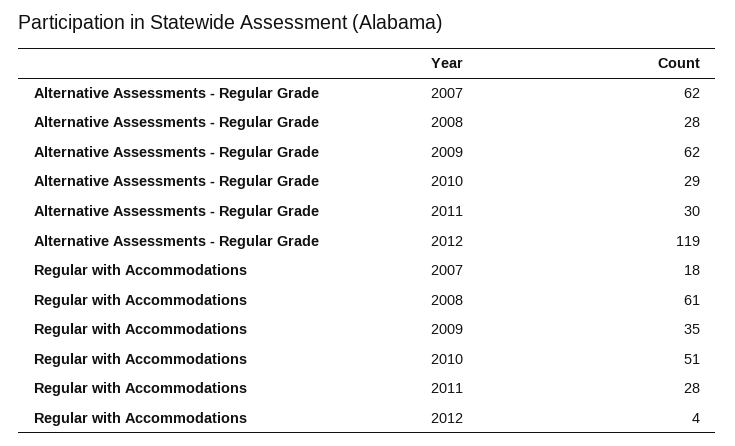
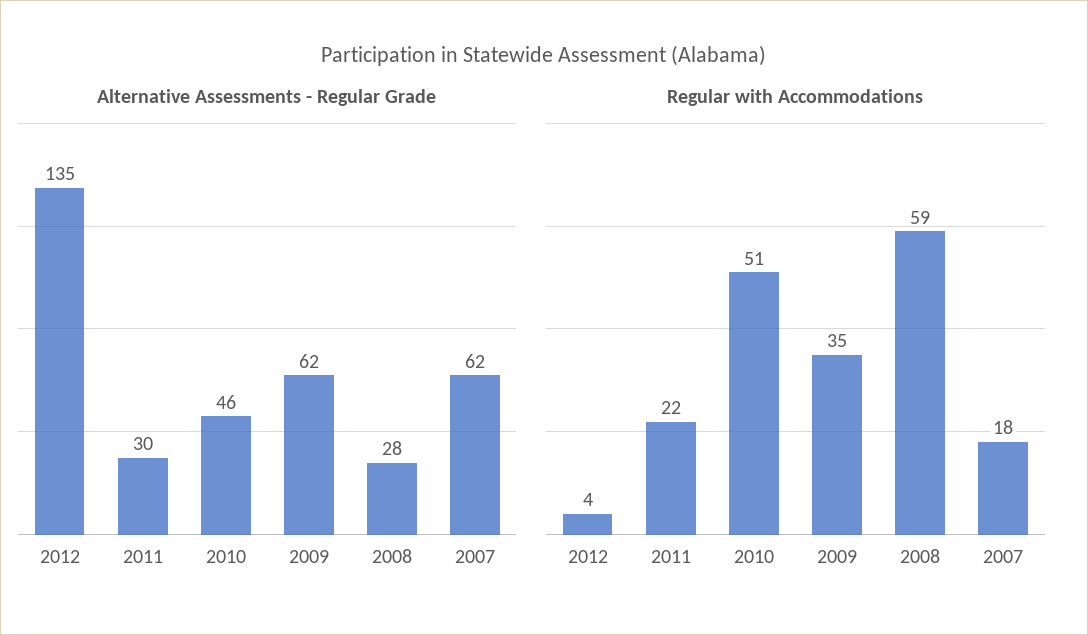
Alternative Assessments - Regular Grade, 2010: 29 -> 46
Alternative Assessments - Regular Grade, 2012: 119 -> 135
Regular with Accommodations, 2008: 61 -> 59
Regular with Accommodations, 2011: 28 -> 22

